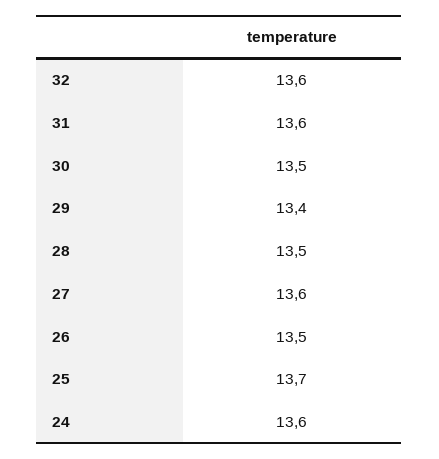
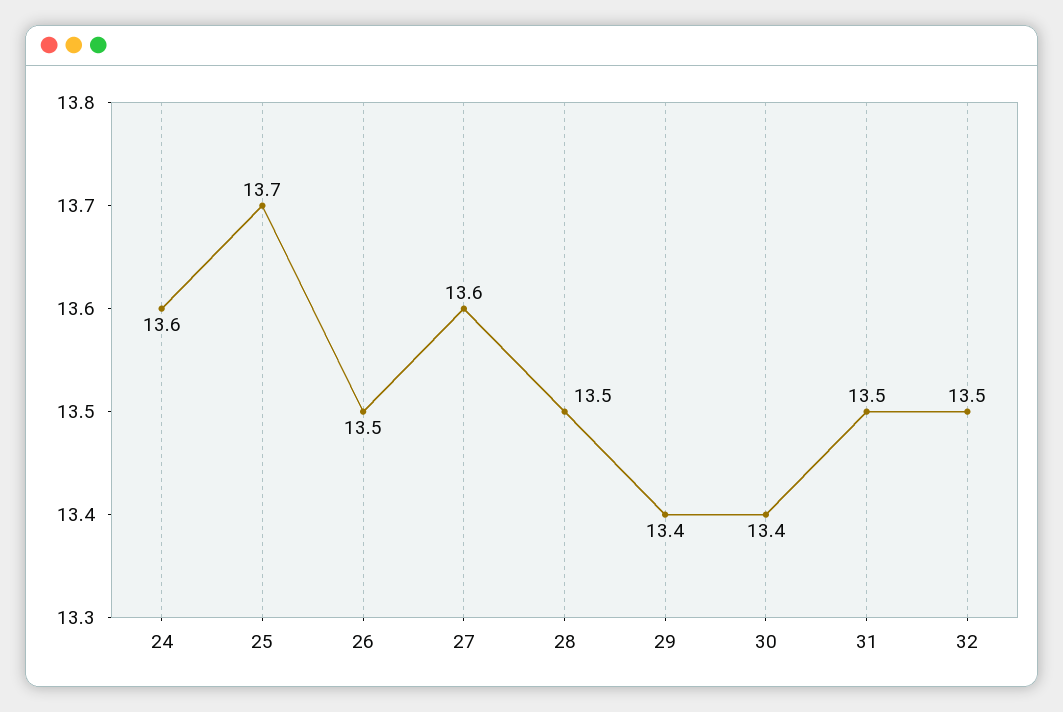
32: 13.6 -> 13.5
31: 13.6 -> 13.5
30: 13.5 -> 13.4

